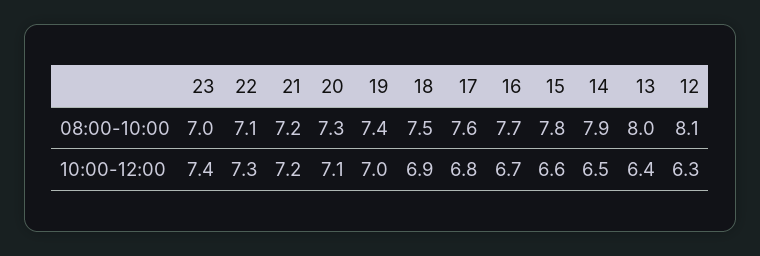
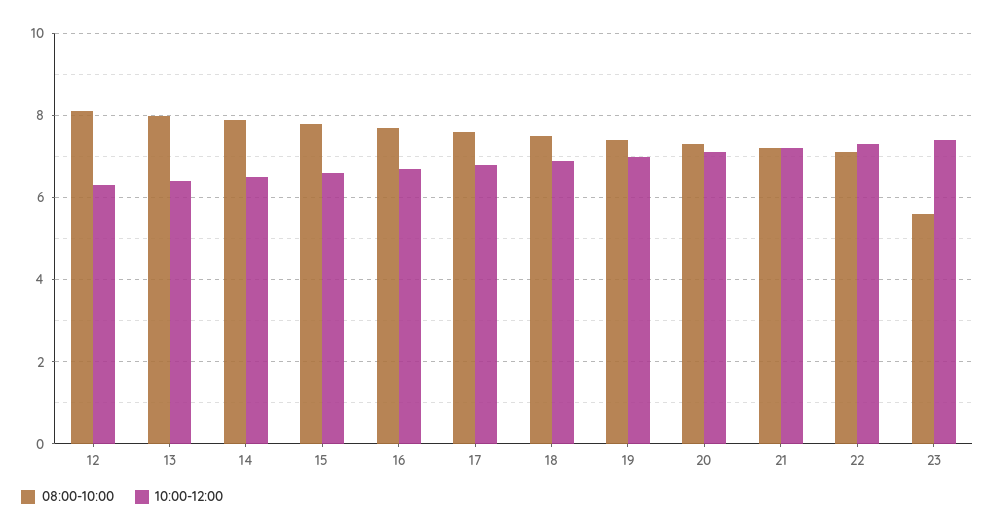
08:00-10:00, 23: 7 -> 5.5

